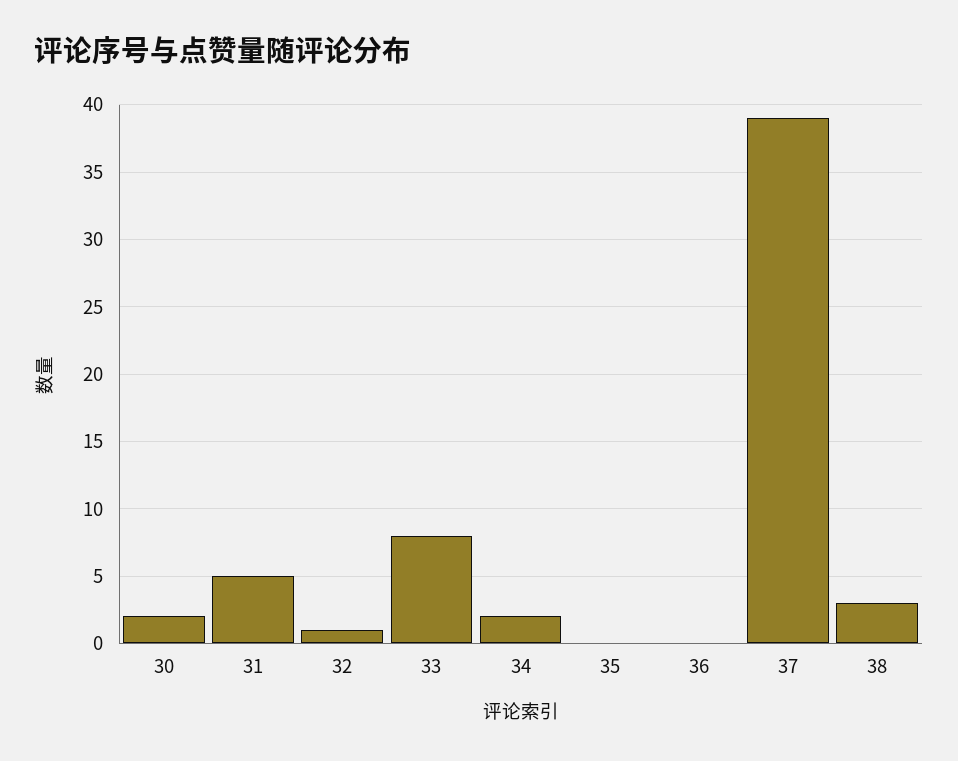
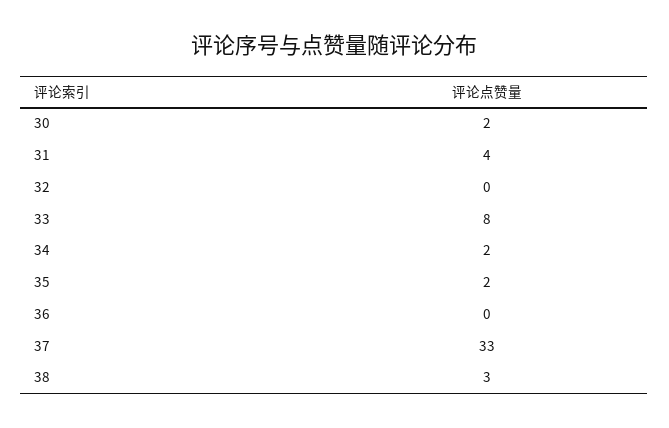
31: 5 -> 4
32: 1 -> 0
35: 0 -> 2
37: 39 -> 33

